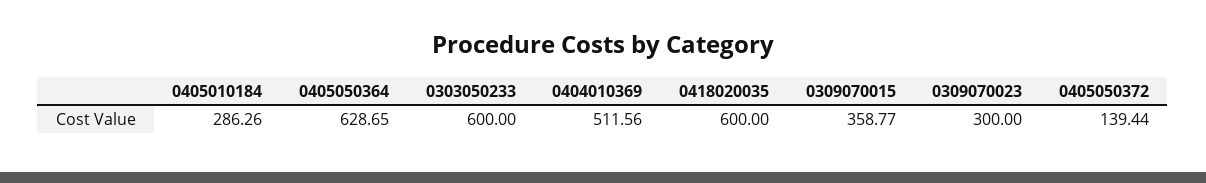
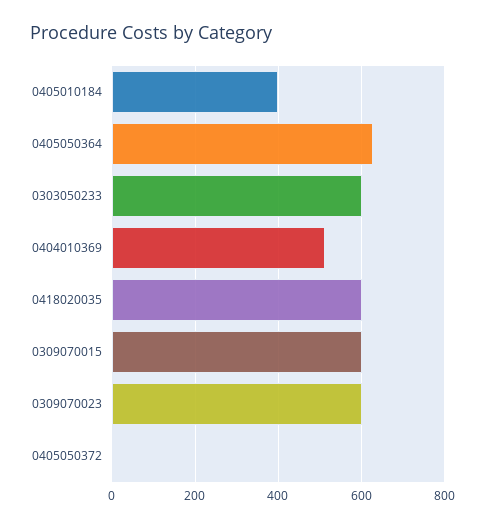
0405010184: 286.26 -> 400
0309070015: 358.77 -> 600
0309070023: 300 -> 600
0405050372: 139.44 -> 0

